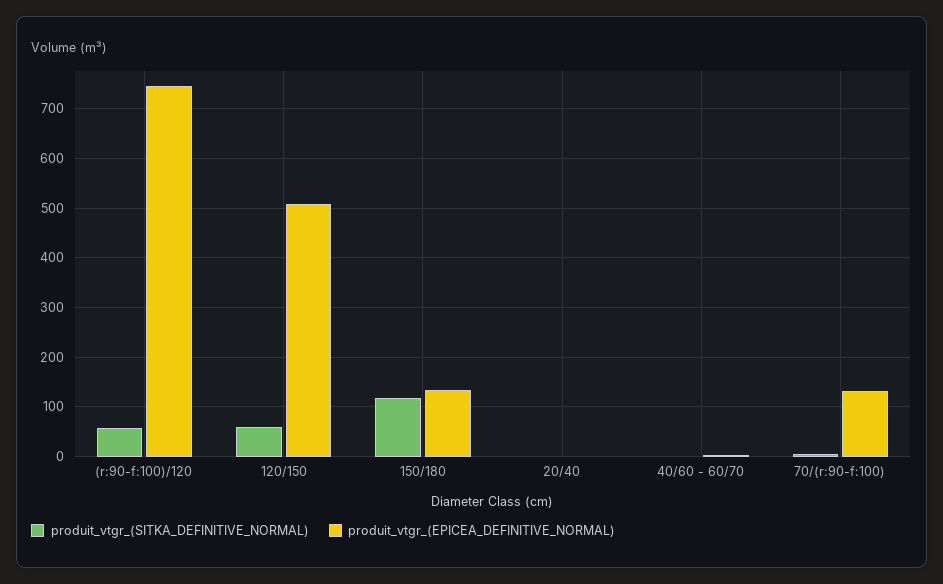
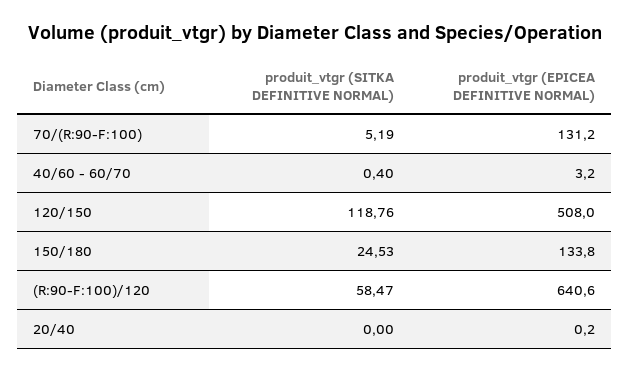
produit_vtgr_(EPICEA_DEFINITIVE_NORMAL), (r:90-f:100)/120: 740 -> 640.6
produit_vtgr_(SITKA_DEFINITIVE_NORMAL), 120/150: 60 -> 118.76
produit_vtgr_(SITKA_DEFINITIVE_NORMAL), 150/180: 120 -> 24.53

